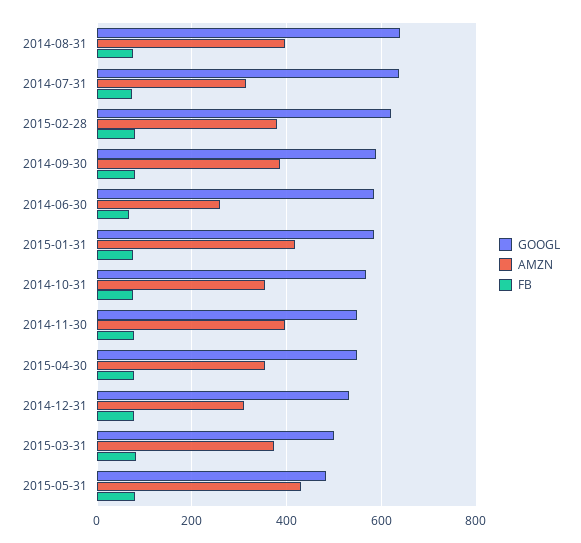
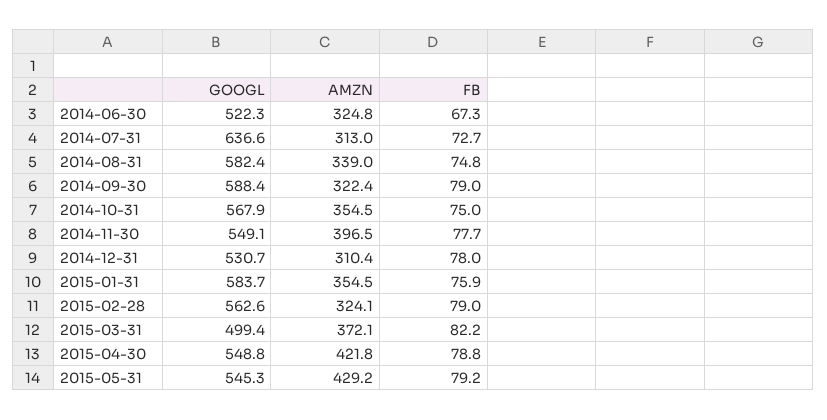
GOOGL, 2014-08-31: 640 -> 582.4
AMZN, 2014-08-31: 400 -> 339
GOOGL, 2015-02-28: 620 -> 562.6
AMZN, 2015-02-28: 380 -> 324.1
AMZN, 2014-09-30: 380 -> 322.4
GOOGL, 2014-06-30: 580 -> 522.3
AMZN, 2014-06-30: 260 -> 324.8
AMZN, 2015-01-31: 420 -> 354.5
AMZN, 2015-04-30: 360 -> 421.8
GOOGL, 2015-05-31: 480 -> 545.3

